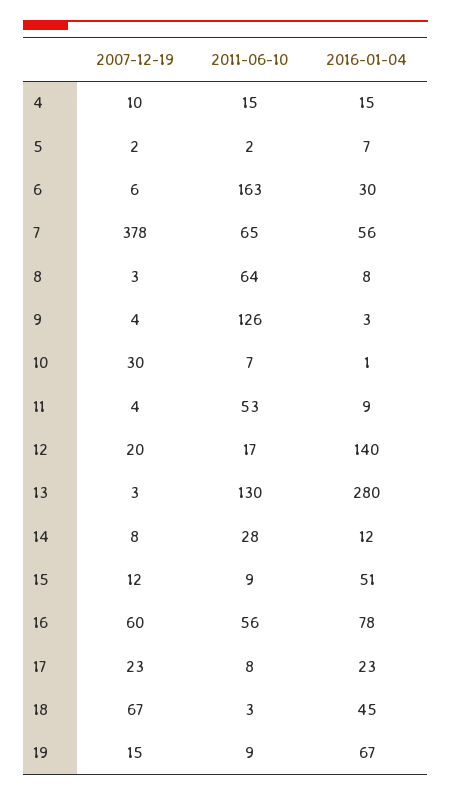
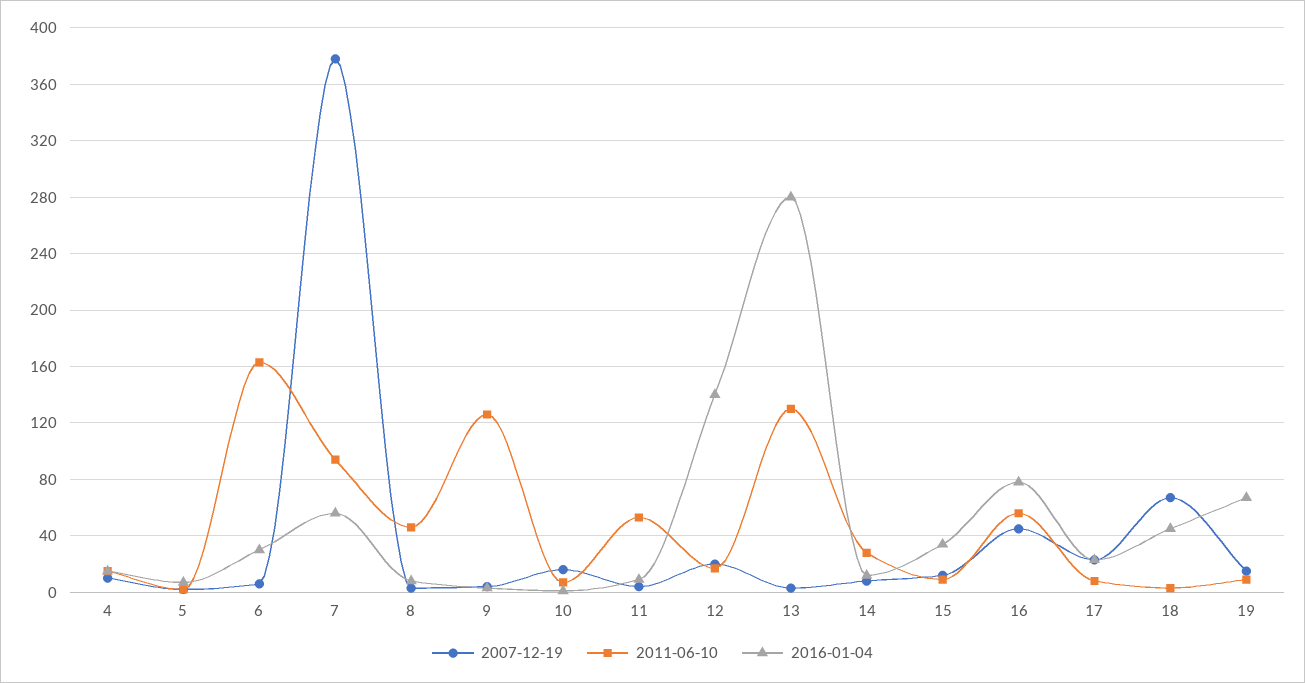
2011-06-10, 7: 65 -> 95
2011-06-10, 8: 64 -> 45
2007-12-19, 10: 30 -> 15
2016-01-04, 15: 51 -> 35
2007-12-19, 16: 60 -> 45

